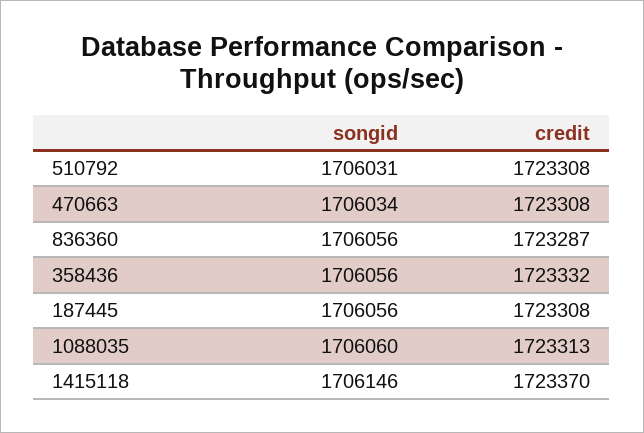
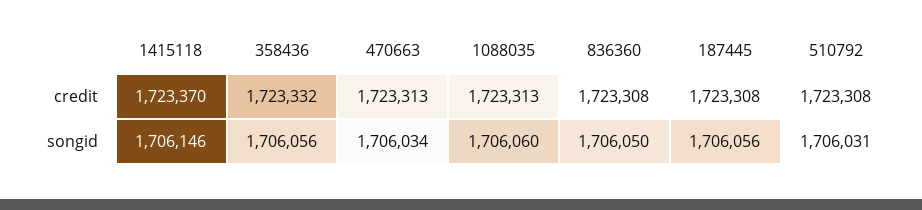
credit, 470663: 1723308 -> 1723313
songid, 836360: 1706056 -> 1706050
credit, 836360: 1723287 -> 1723308

